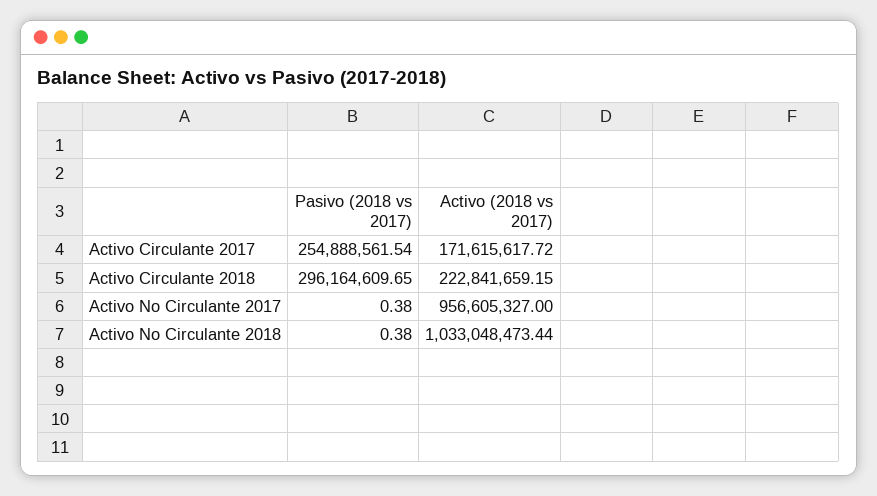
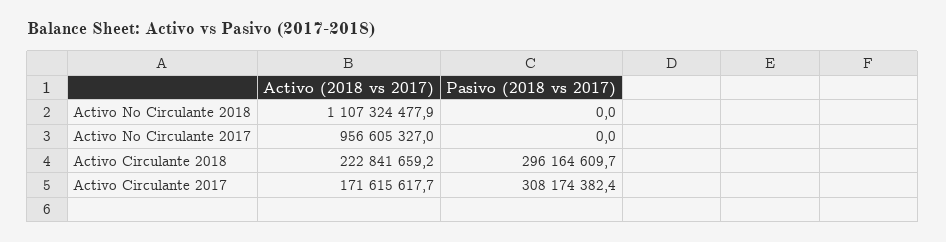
Pasivo (2018 vs 2017), Activo Circulante 2017: 254888561.54 -> 308174382.4
Pasivo (2018 vs 2017), Activo No Circulante 2017: 0.38 -> 0
Pasivo (2018 vs 2017), Activo No Circulante 2018: 0.38 -> 0
Activo (2018 vs 2017), Activo No Circulante 2018: 1033048473.44 -> 1107324477.9

